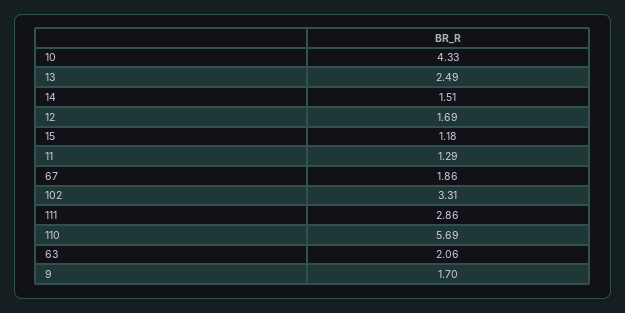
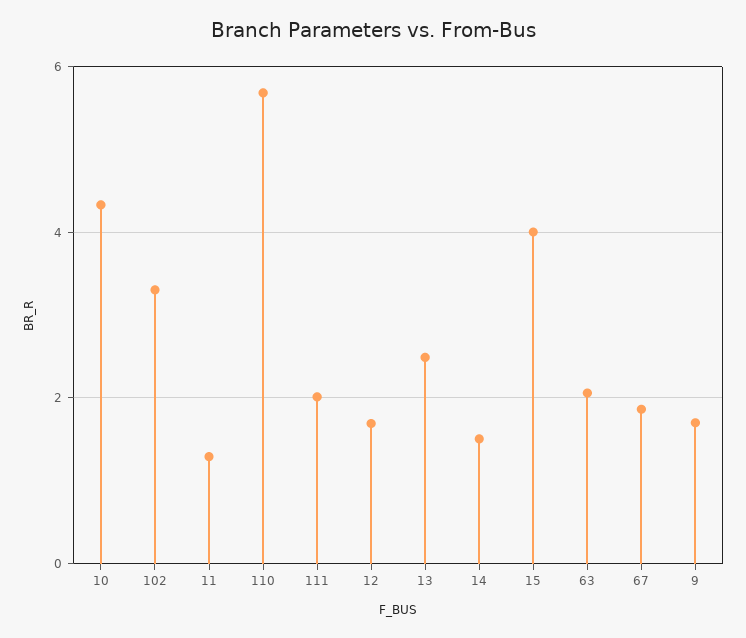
15: 1.18 -> 4
111: 2.86 -> 2

